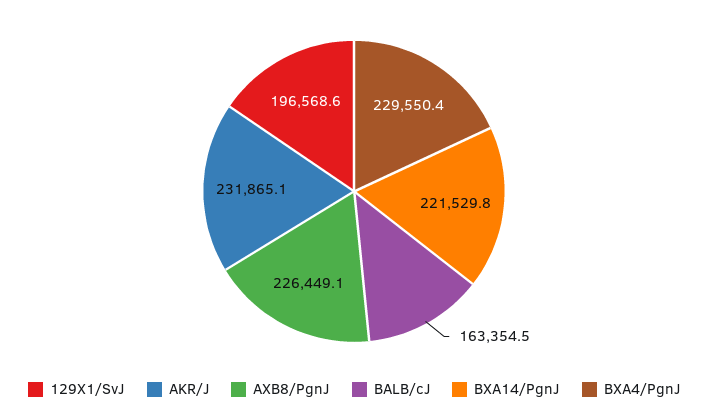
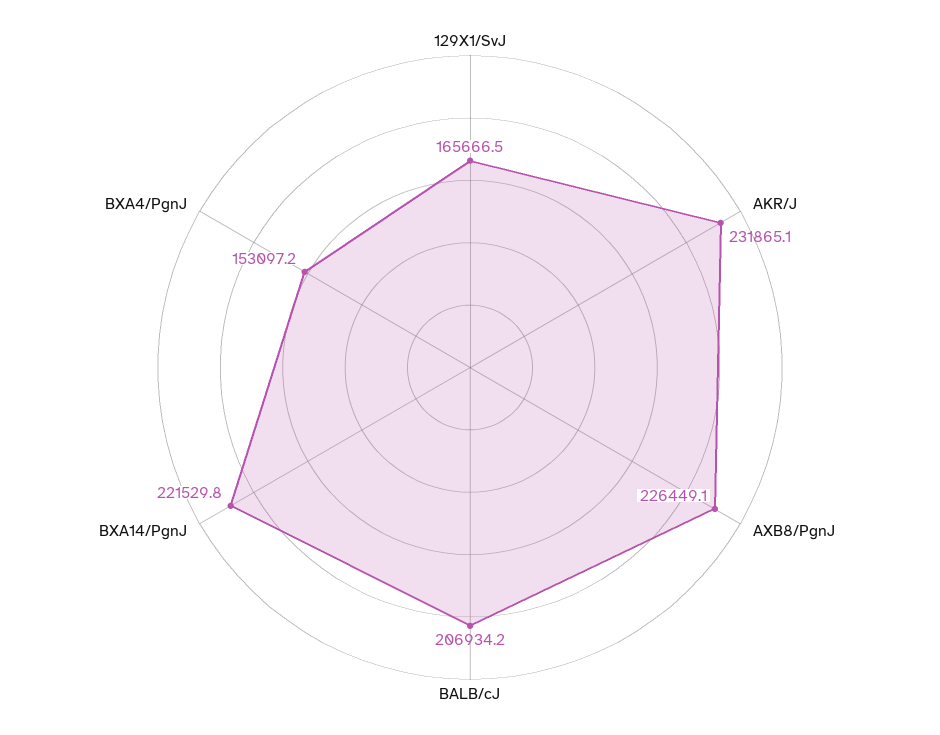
129X1/SvJ: 196568.6 -> 165666.5
BALB/cJ: 163354.5 -> 206934.2
BXA4/PgnJ: 229550.4 -> 153097.2

